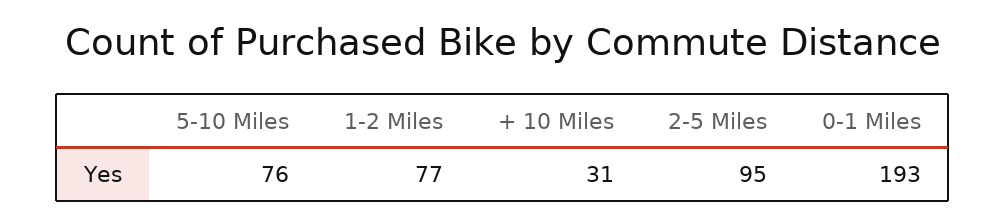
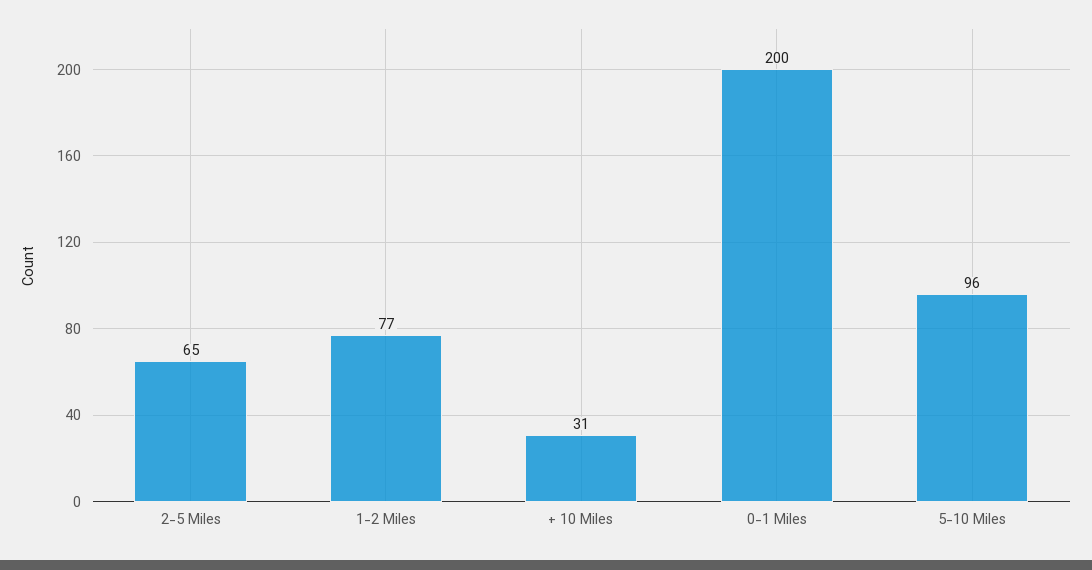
5-10 Miles: 76 -> 96
2-5 Miles: 95 -> 65
0-1 Miles: 193 -> 200

